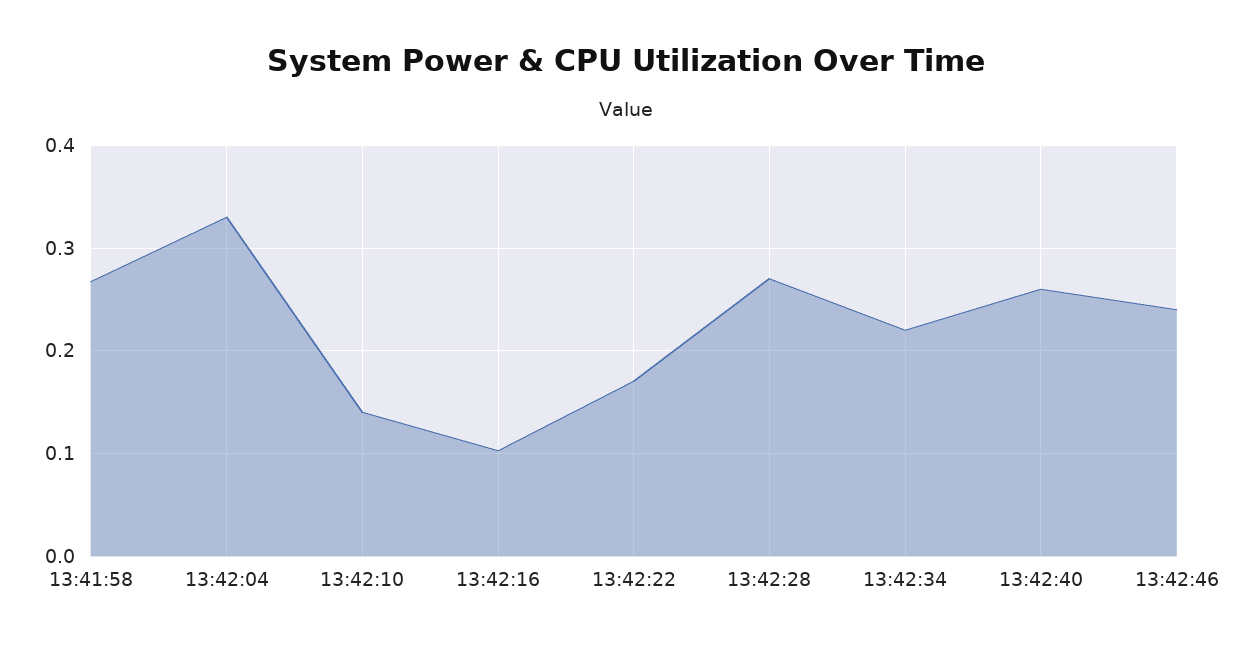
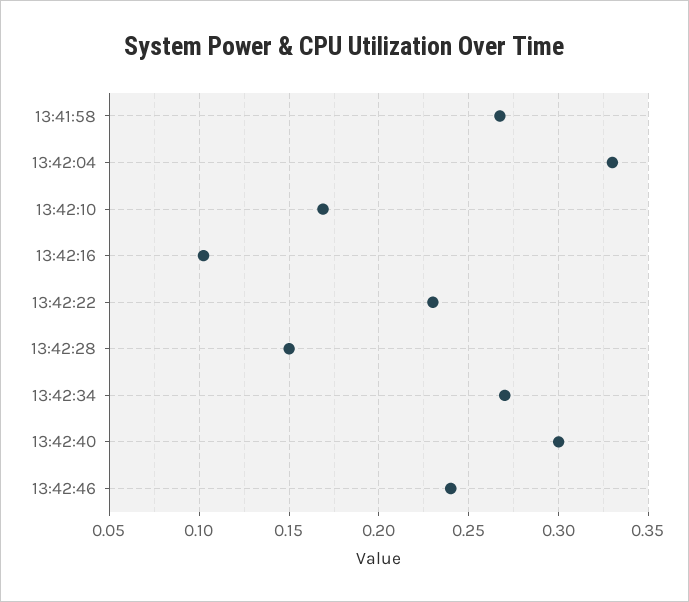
13:42:10: 0.14 -> 0.17
13:42:22: 0.17 -> 0.23
13:42:28: 0.27 -> 0.15
13:42:34: 0.22 -> 0.27
13:42:40: 0.26 -> 0.3

